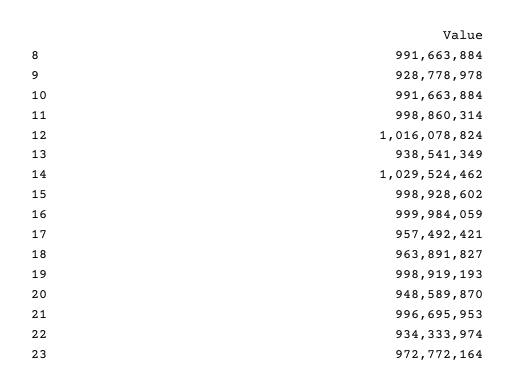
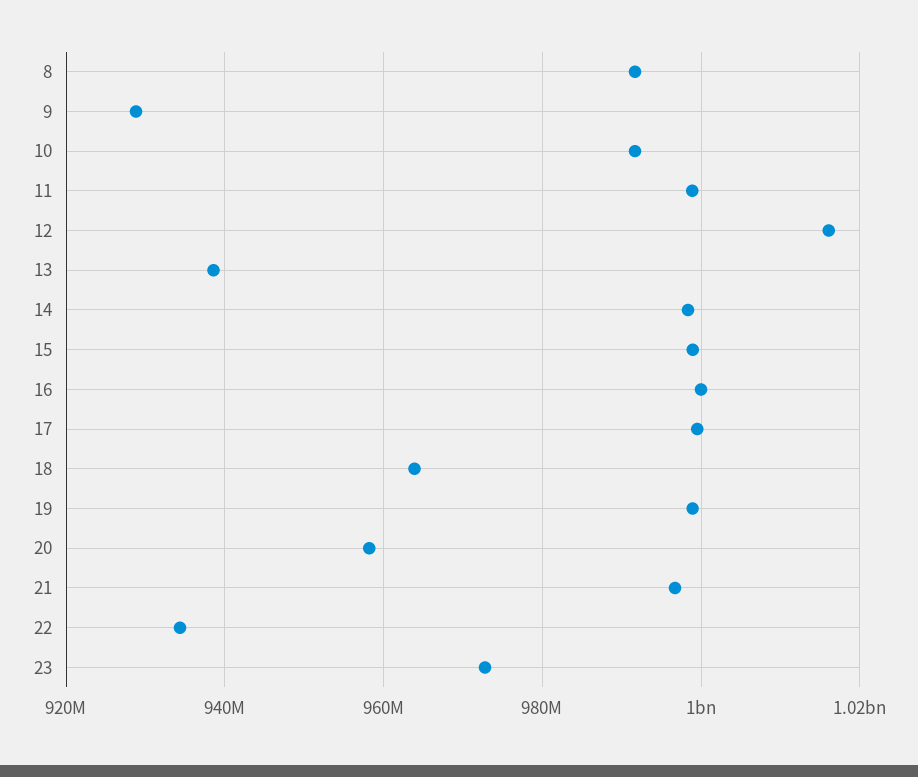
14: 1029524462 -> 998000000
17: 957492421 -> 1000000000
20: 948589870 -> 958000000

